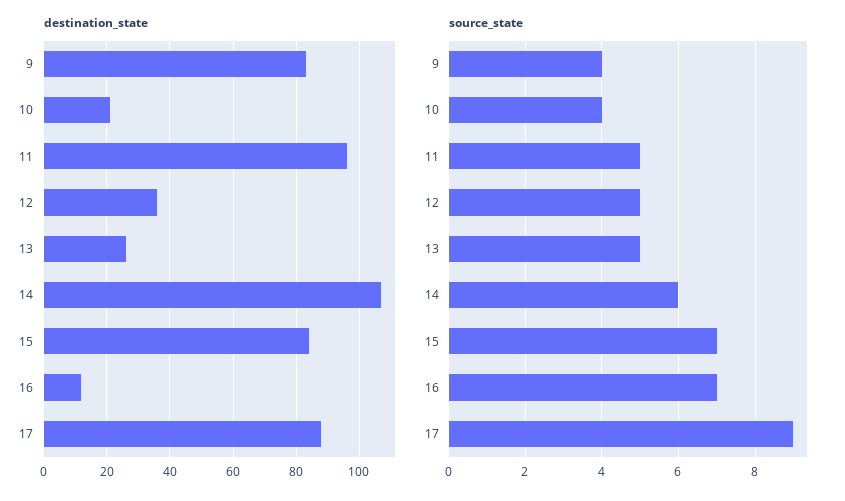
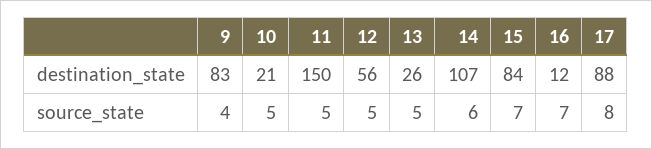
destination_state, 11: 95 -> 150
destination_state, 12: 35 -> 56
source_state, 10: 4 -> 5
source_state, 17: 9 -> 8

